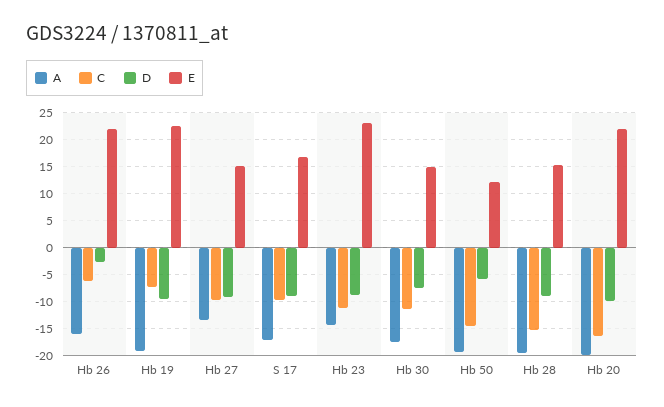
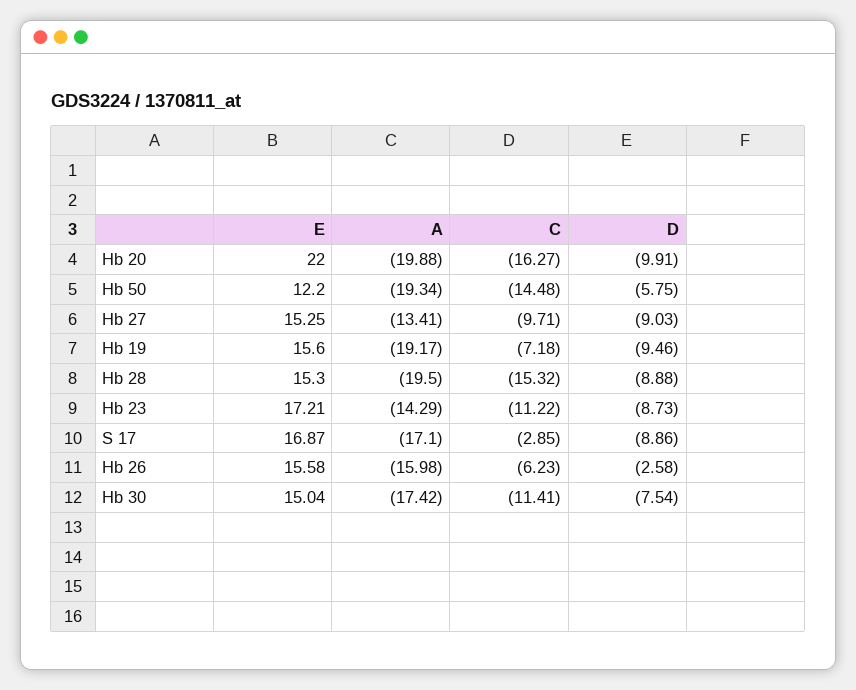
E, Hb 26: 22.5 -> 15.58
E, Hb 19: 22.5 -> 15.6
C, S 17: -10 -> -2.85
E, Hb 23: 22.5 -> 17.21

